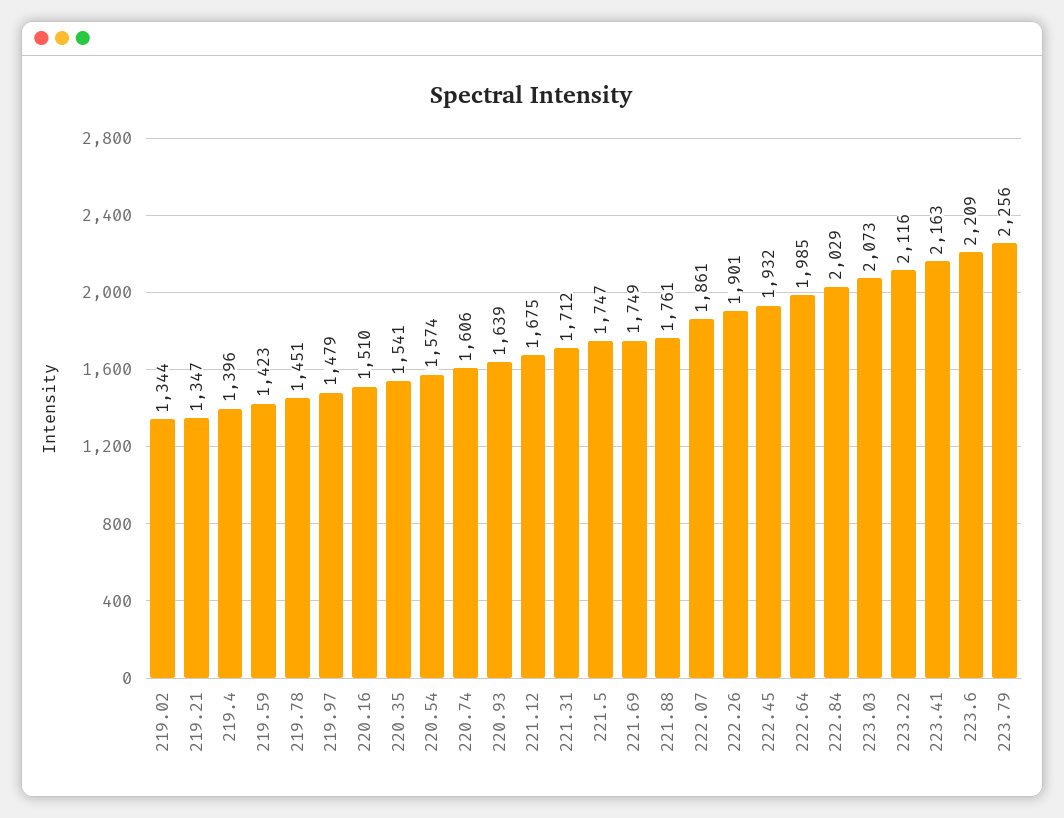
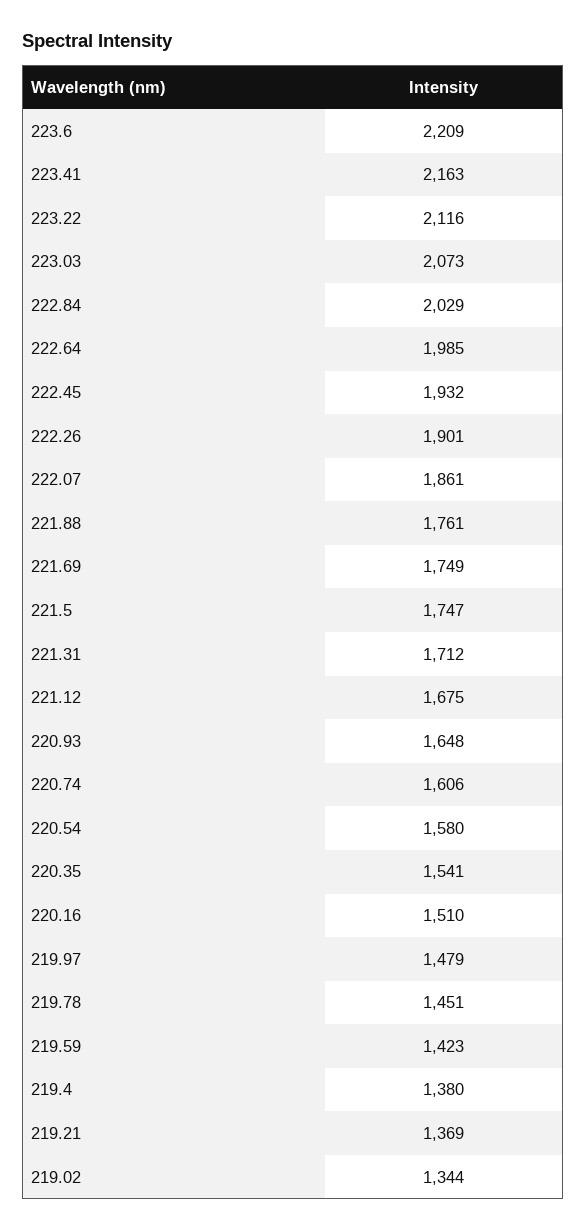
219.21: 1347 -> 1369
219.4: 1396 -> 1380
220.54: 1574 -> 1580
220.93: 1639 -> 1648
223.79: 2256 -> none

